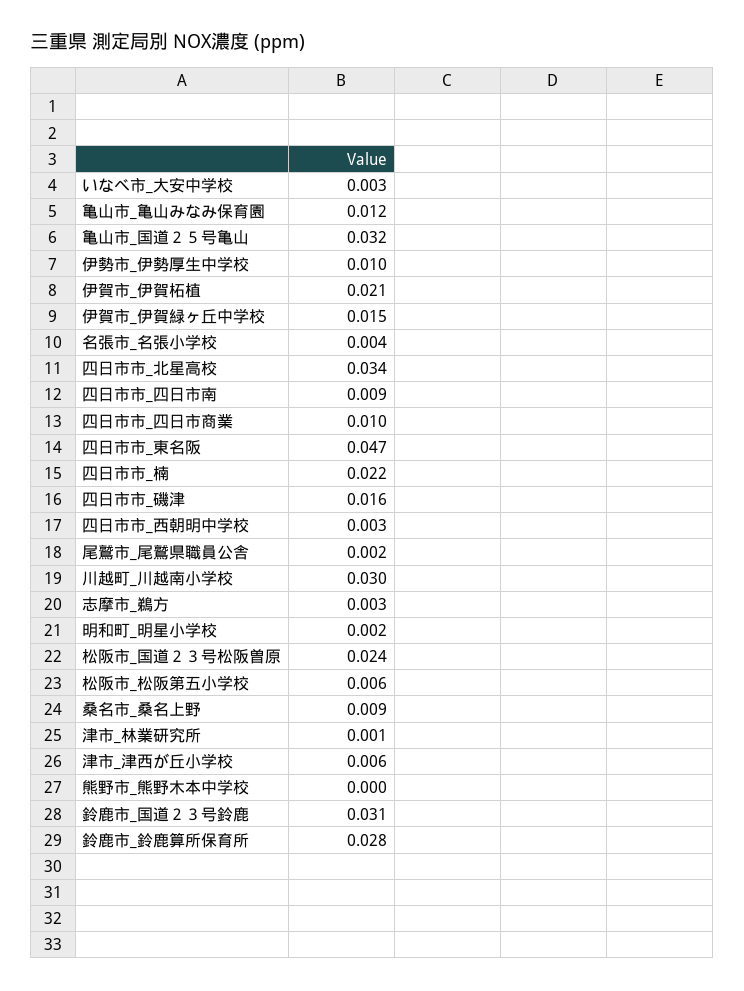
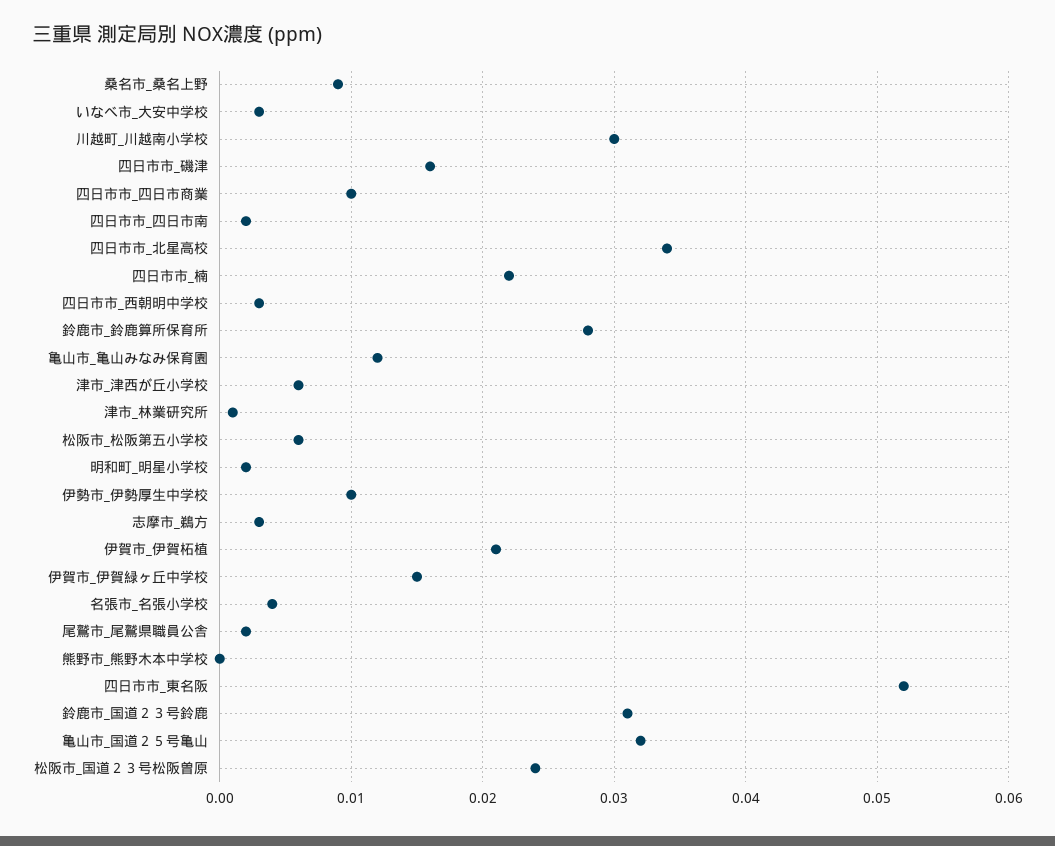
四日市市_四日市南: 0.009 -> 0.002
四日市市_東名阪: 0.047 -> 0.052

